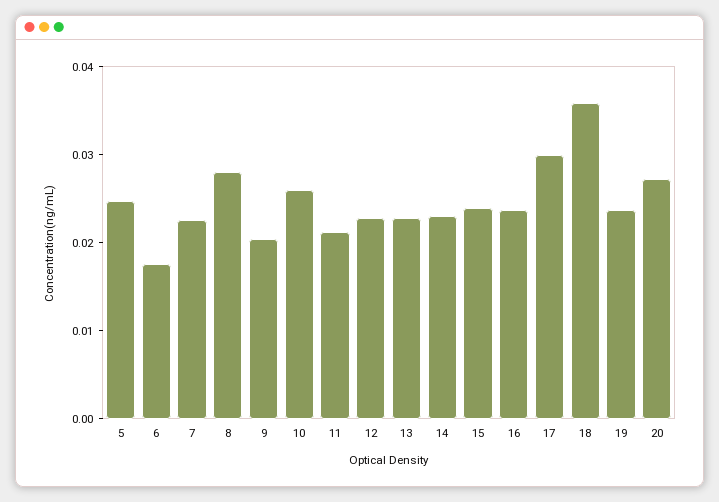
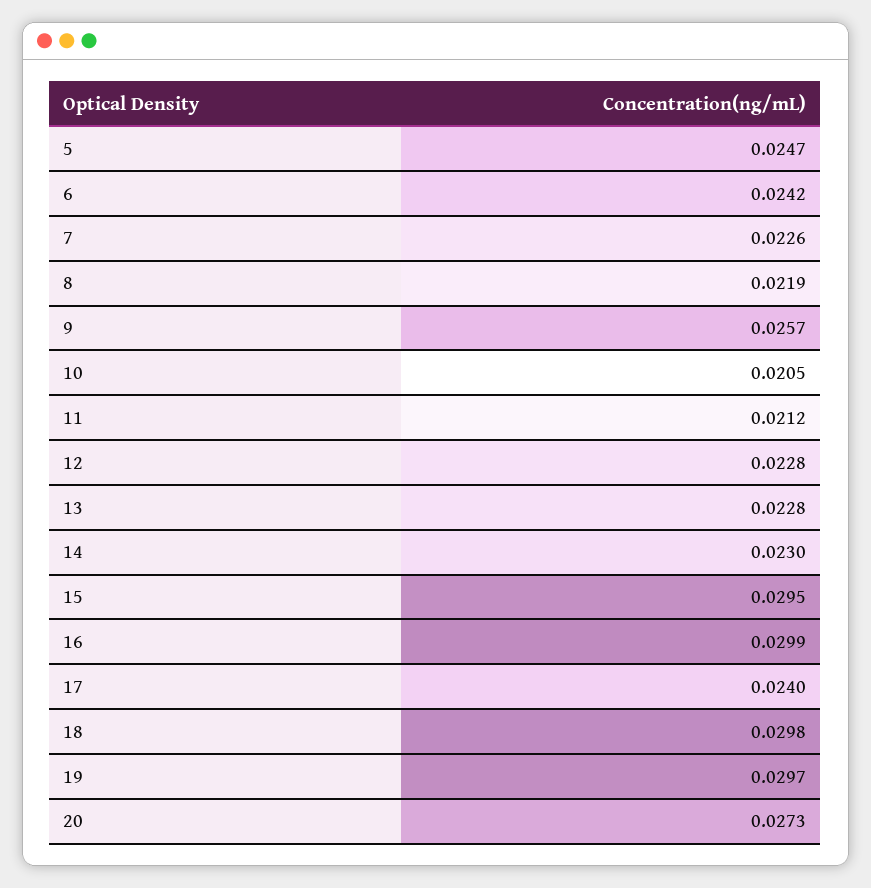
6: 0.018 -> 0.0242
8: 0.028 -> 0.0219
9: 0.02 -> 0.0257
10: 0.026 -> 0.0205
15: 0.024 -> 0.0295
16: 0.024 -> 0.0299
17: 0.03 -> 0.024
18: 0.036 -> 0.0298
19: 0.024 -> 0.0297

